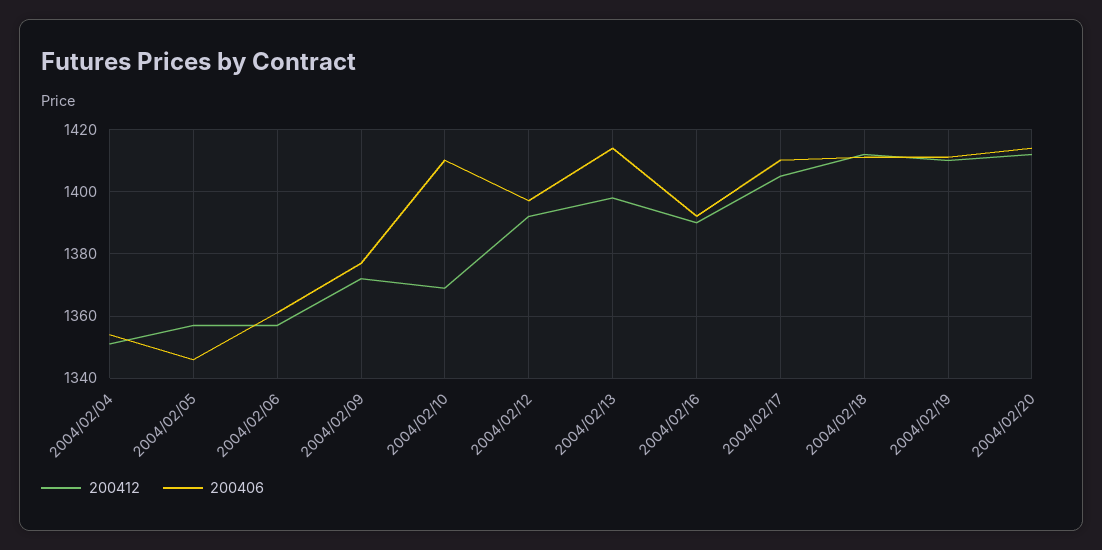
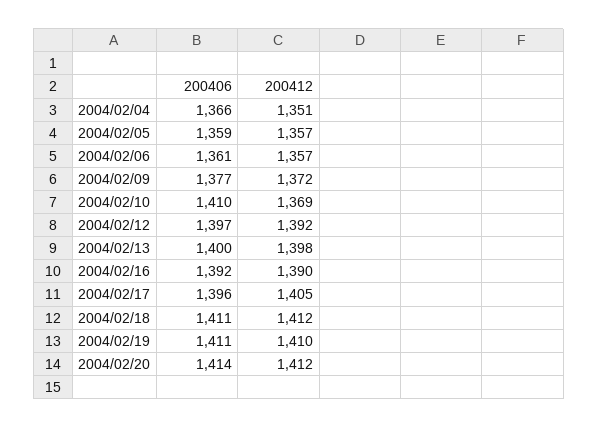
200406, 2004/02/04: 1355 -> 1366
200406, 2004/02/05: 1345 -> 1359
200406, 2004/02/13: 1415 -> 1400
200406, 2004/02/17: 1410 -> 1396

